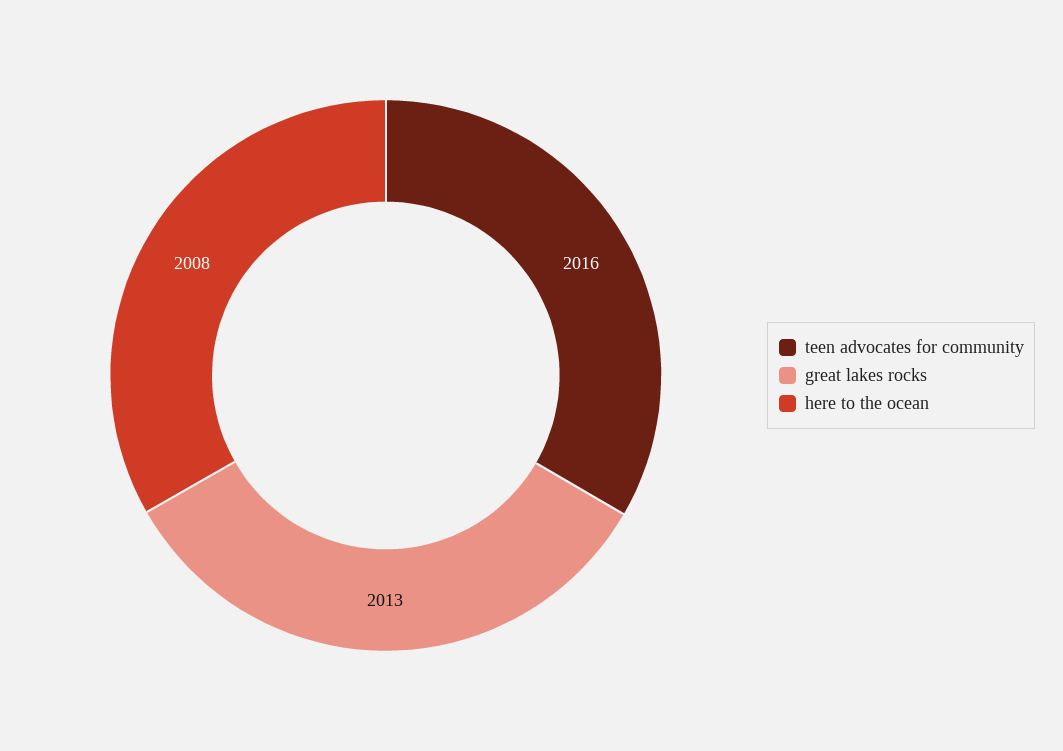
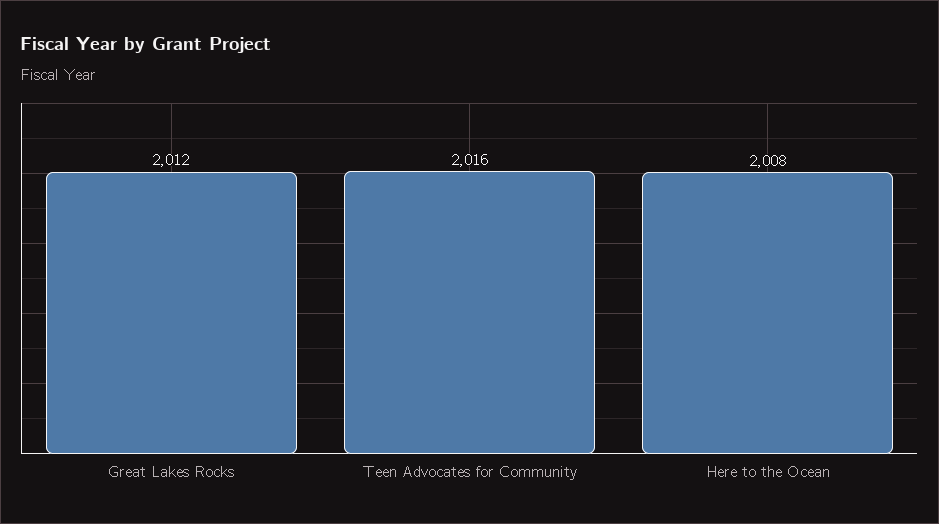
great lakes rocks: 2013 -> 2012

